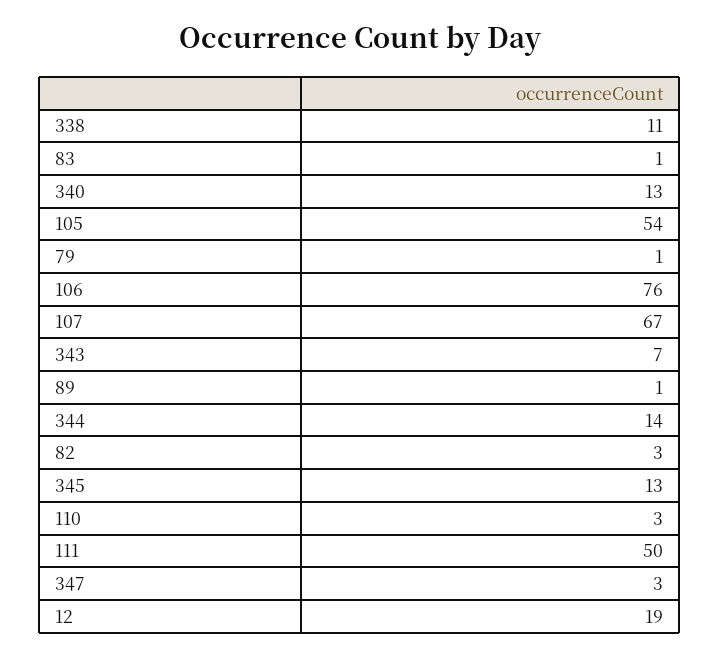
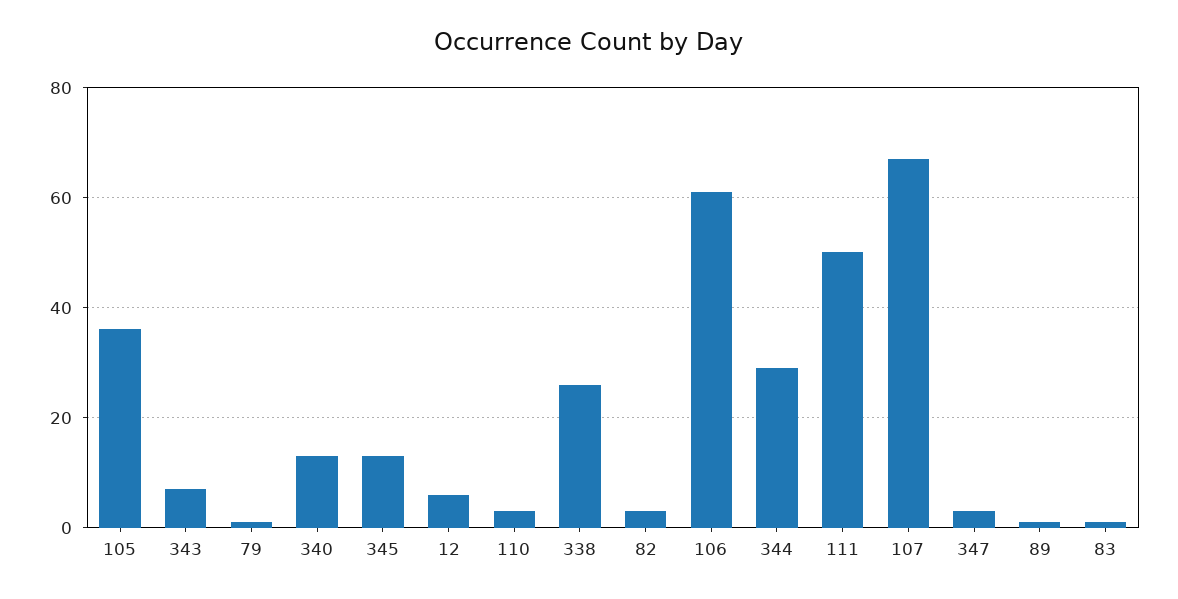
338: 11 -> 25
105: 54 -> 35
106: 76 -> 60
344: 14 -> 30
12: 19 -> 5

